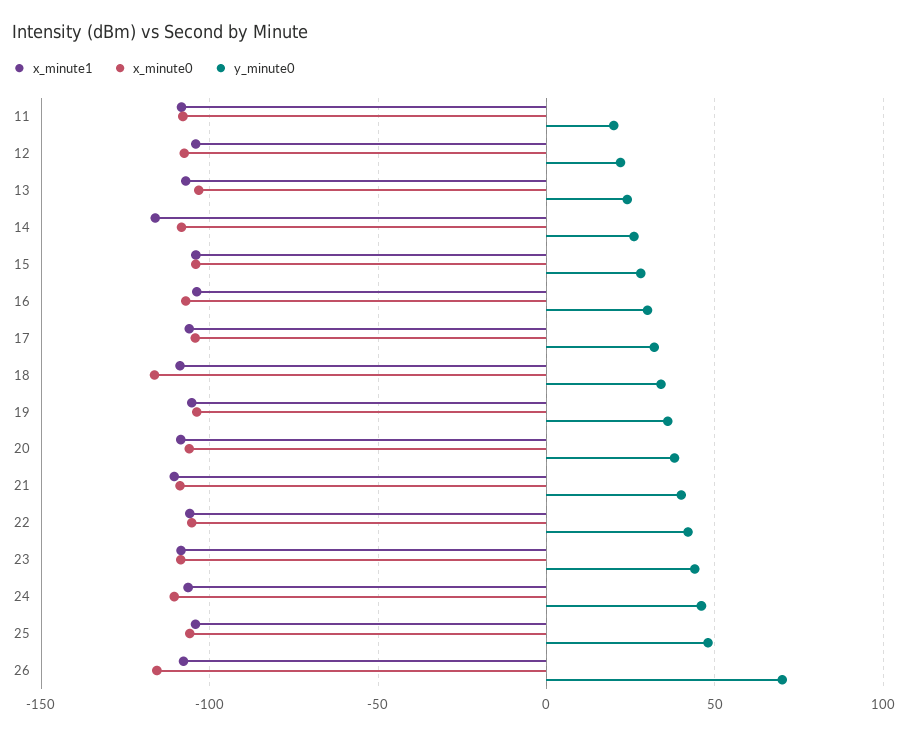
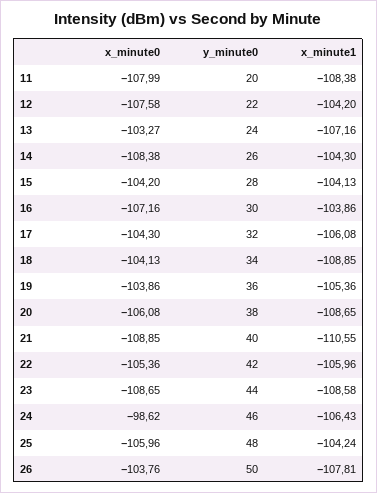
x_minute1, 14: -115 -> -104.3
x_minute0, 18: -115 -> -104.13
x_minute0, 24: -110 -> -98.62
x_minute0, 26: -115 -> -103.76
y_minute0, 26: 70 -> 50

